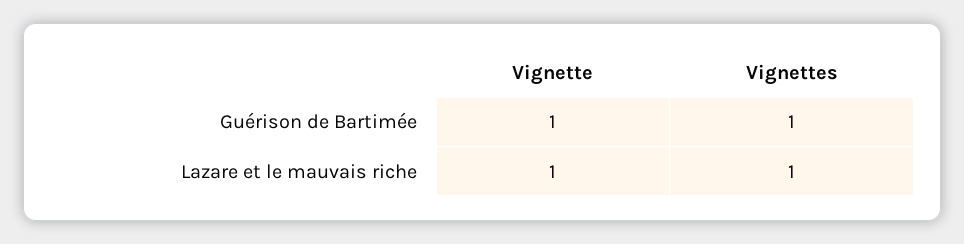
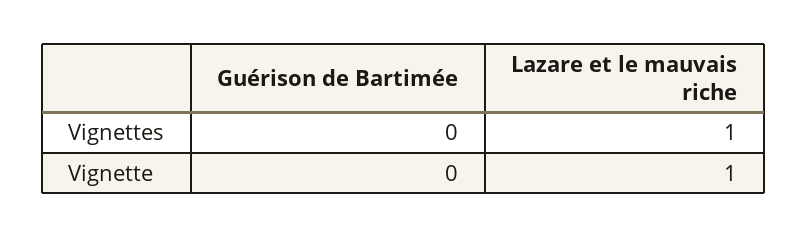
Vignette, Guérison de Bartimée: 1 -> 0
Vignettes, Guérison de Bartimée: 1 -> 0

